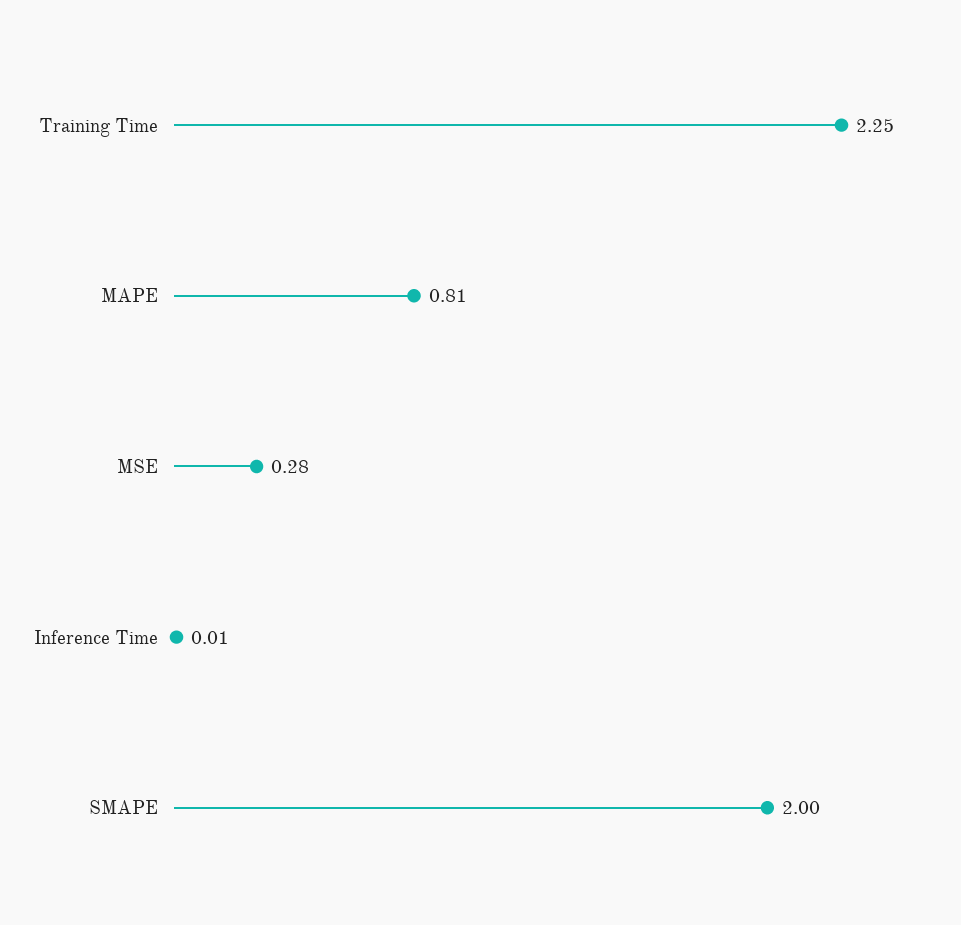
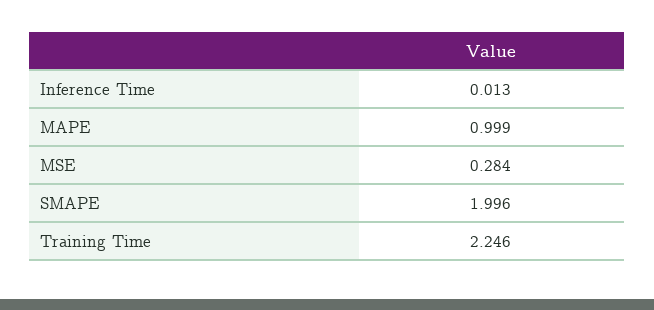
MAPE: 0.81 -> 0.999

